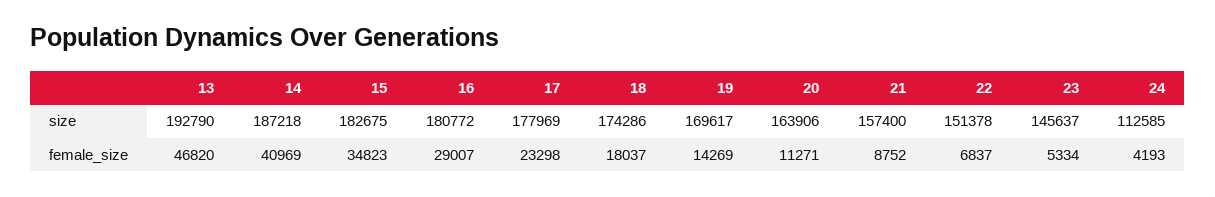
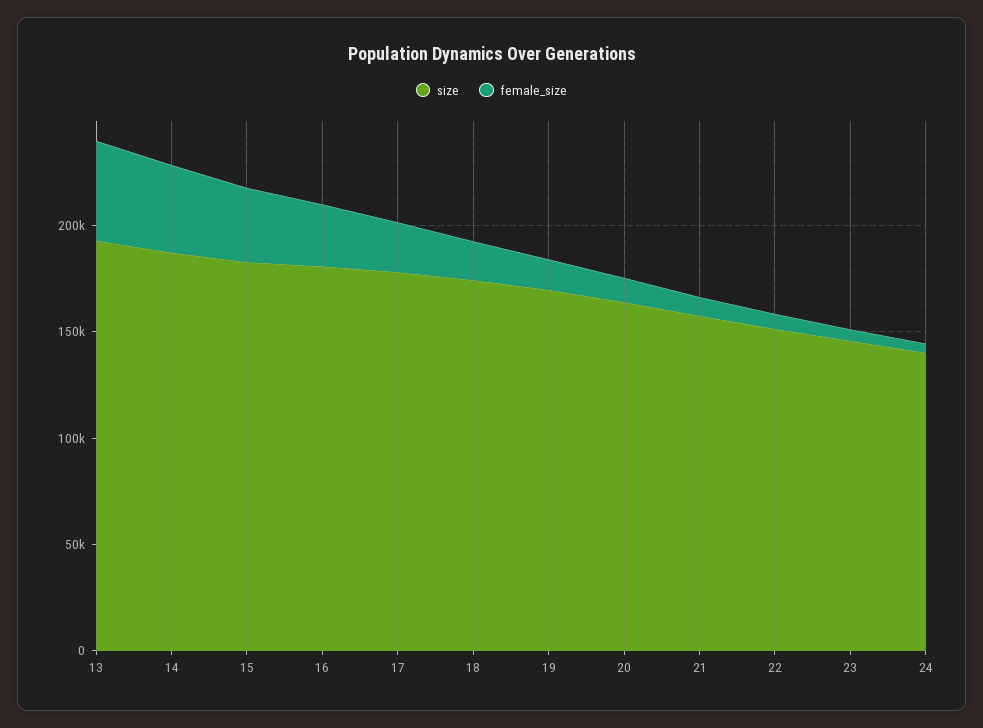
size, 24: 112585 -> 140000

